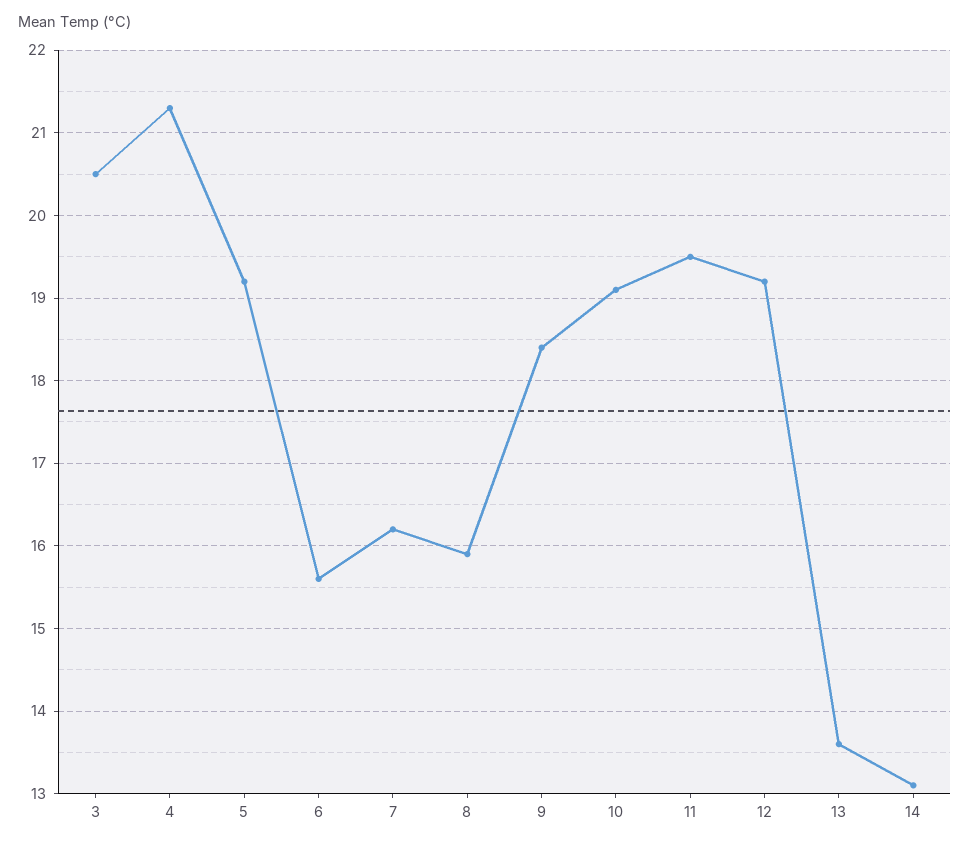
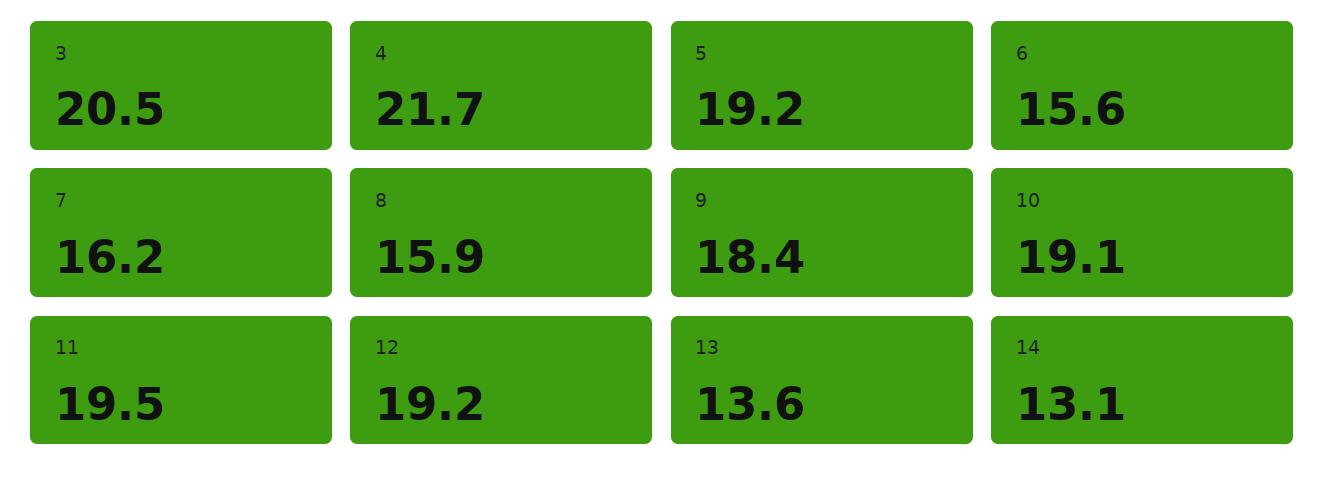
4: 21.3 -> 21.7

